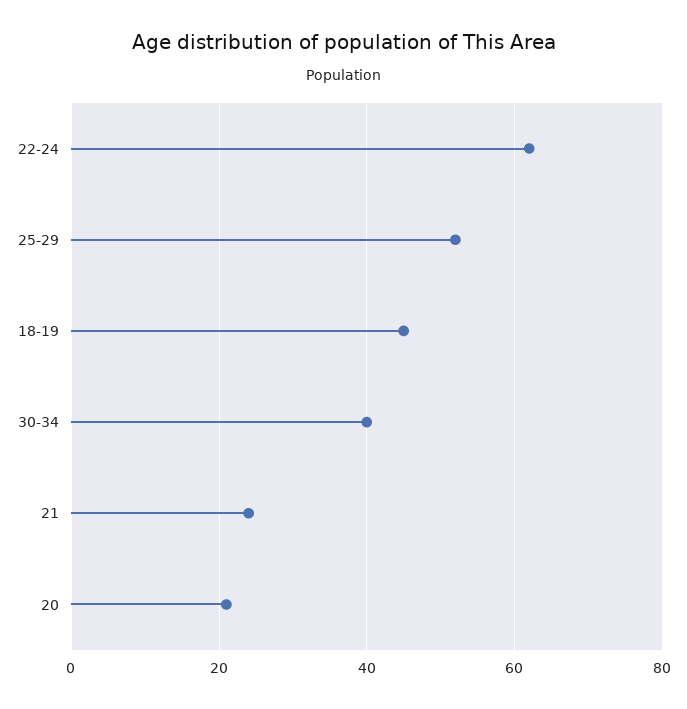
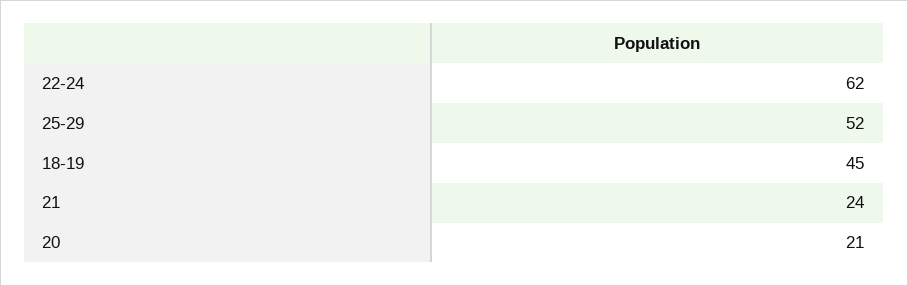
30-34: 40 -> none

